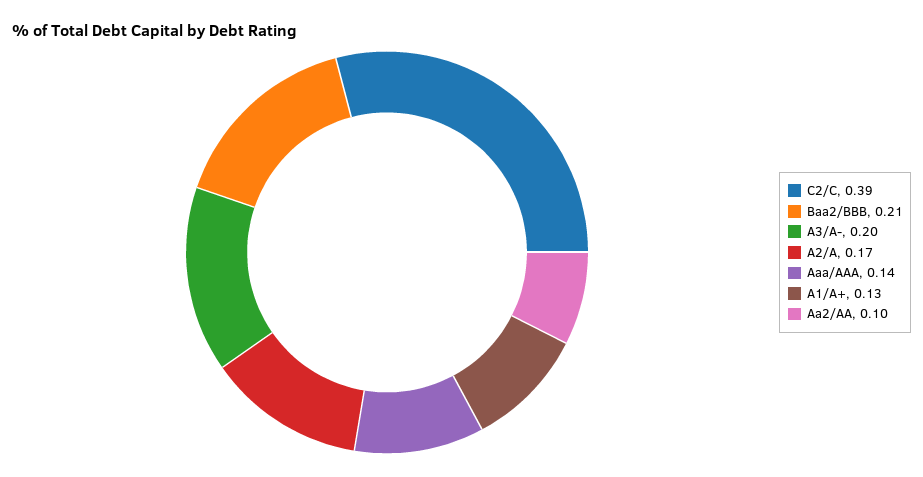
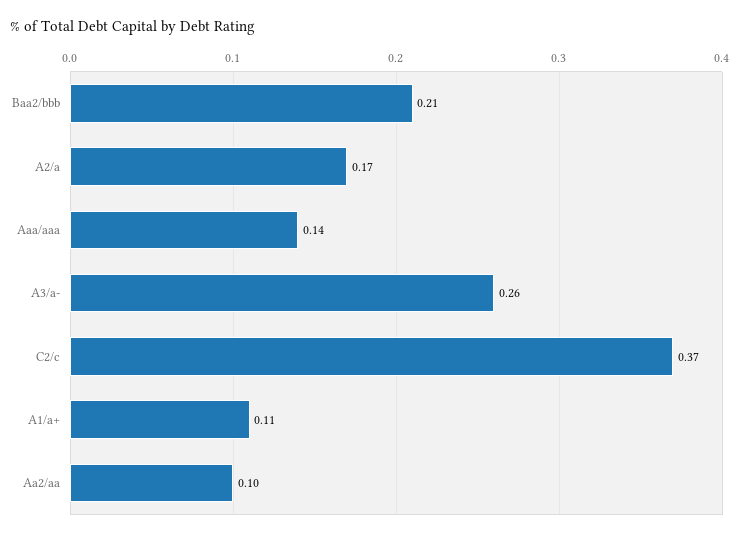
C2/C: 0.39 -> 0.37
A3/A-: 0.2 -> 0.26
A1/A+: 0.13 -> 0.11

